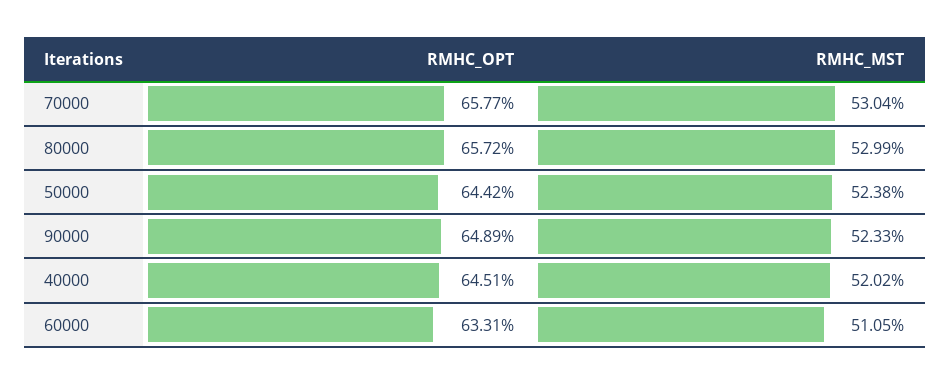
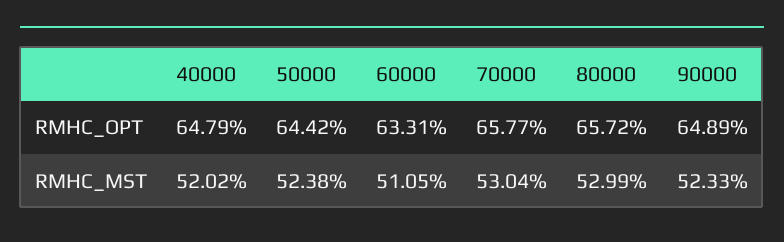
RMHC_OPT, 40000: 64.51 -> 64.79

